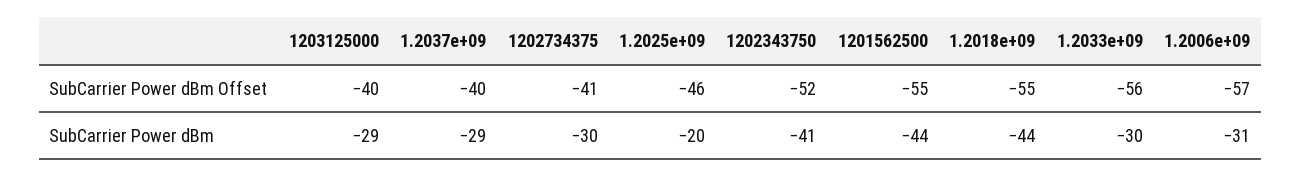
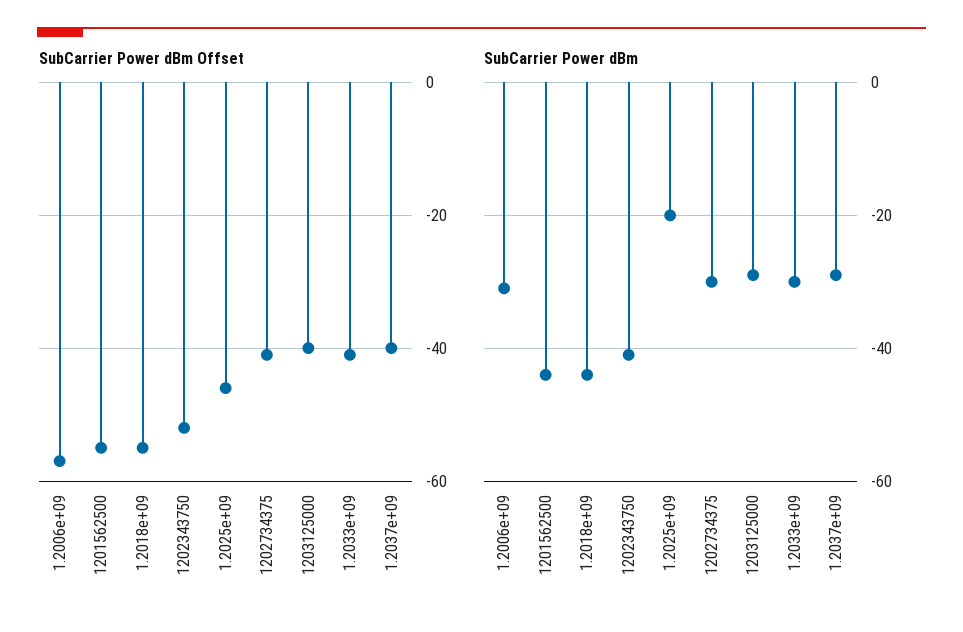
SubCarrier Power dBm Offset, 1.2033e+09: -56 -> -40

